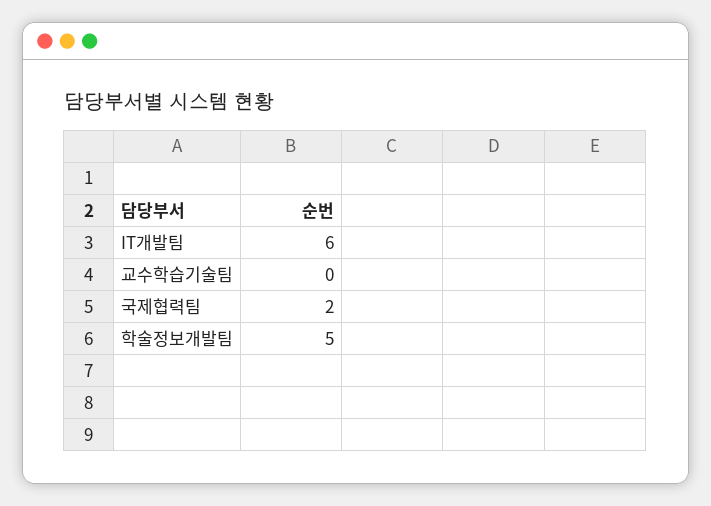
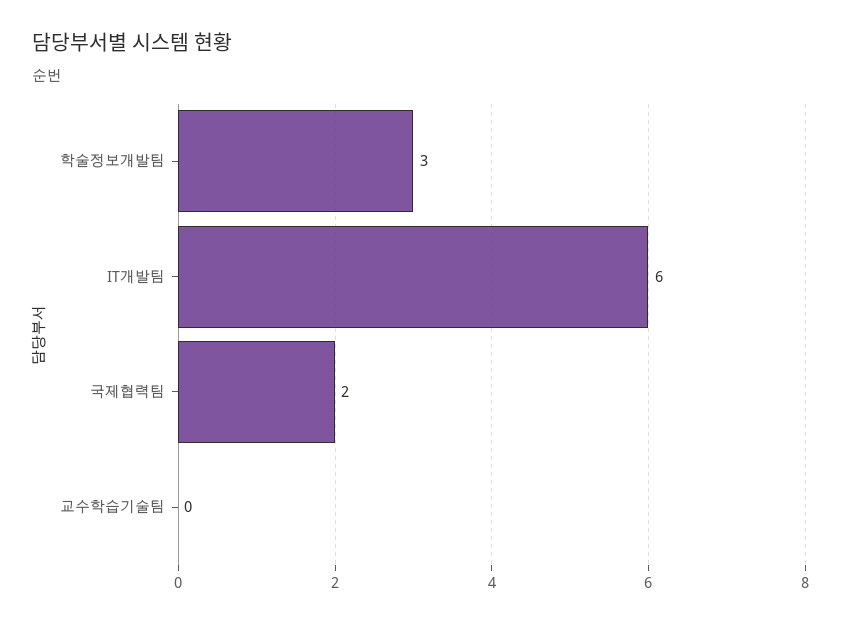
학술정보개발팀: 5 -> 3

